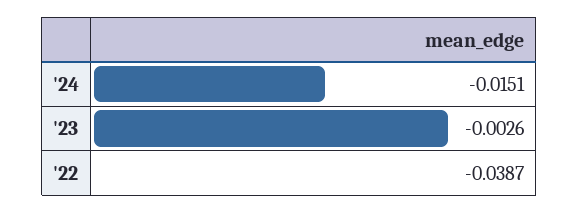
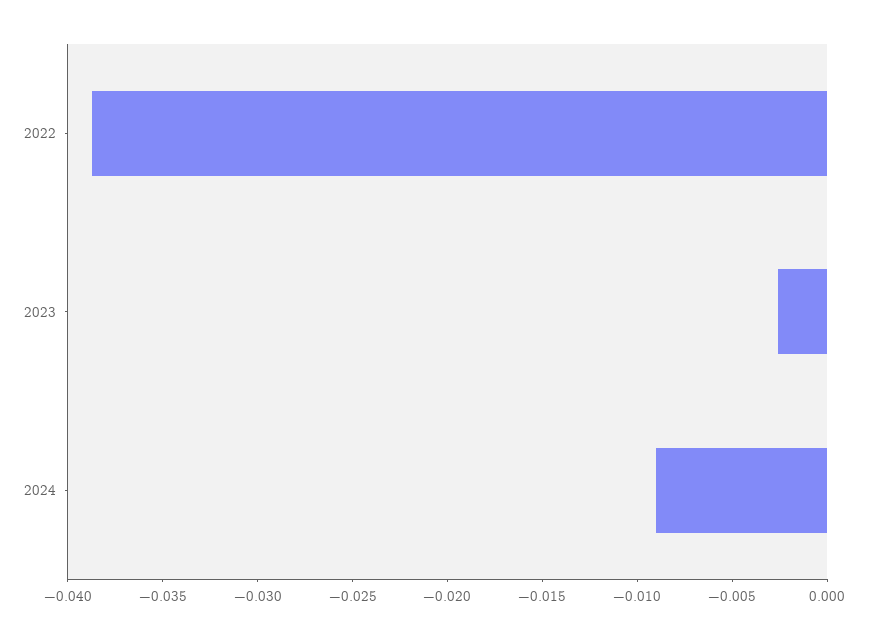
'24: -0.0151 -> -0.009

